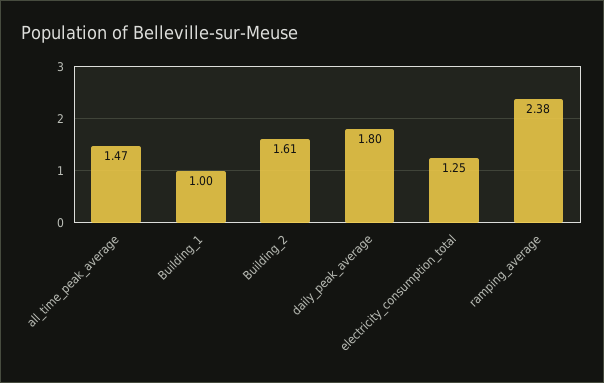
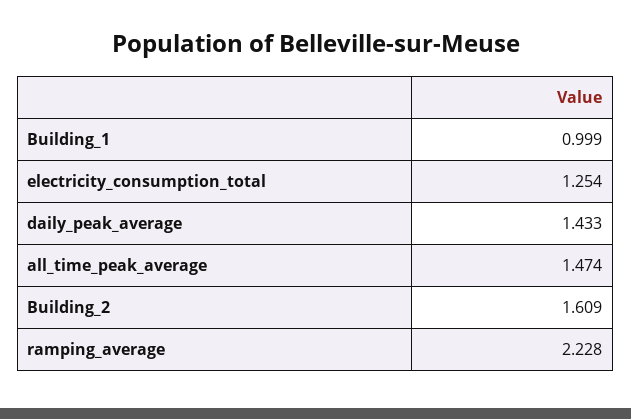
daily_peak_average: 1.8 -> 1.433
ramping_average: 2.38 -> 2.228

